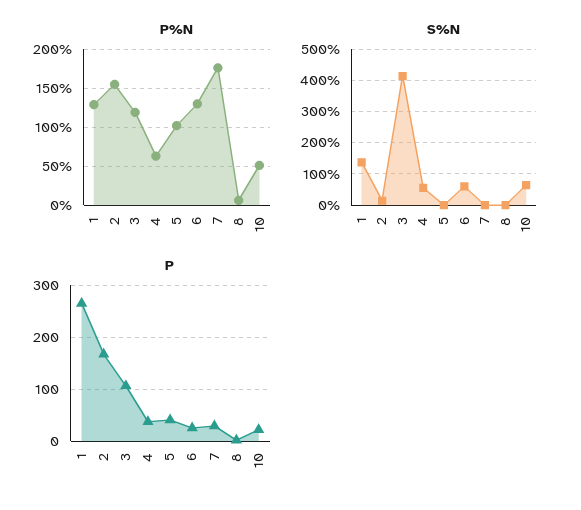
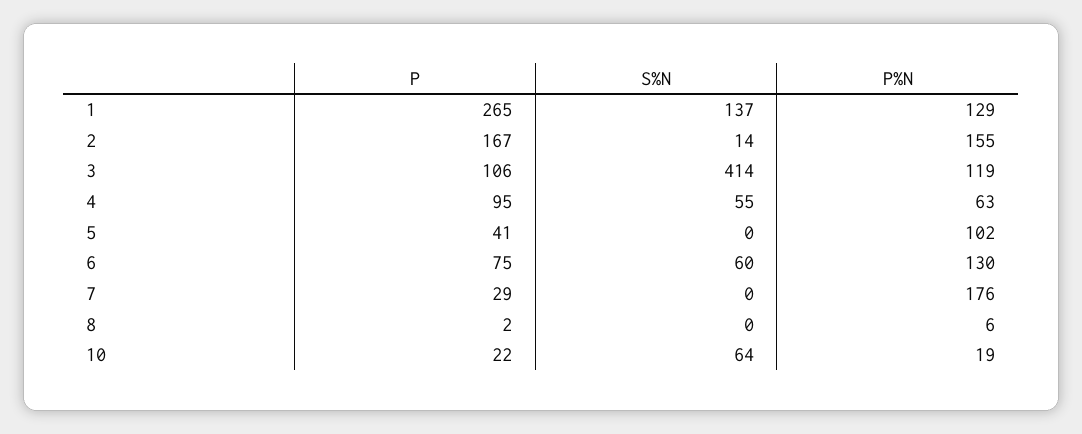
P%N, 10: 50 -> 19
P, 4: 40 -> 95
P, 6: 20 -> 75

